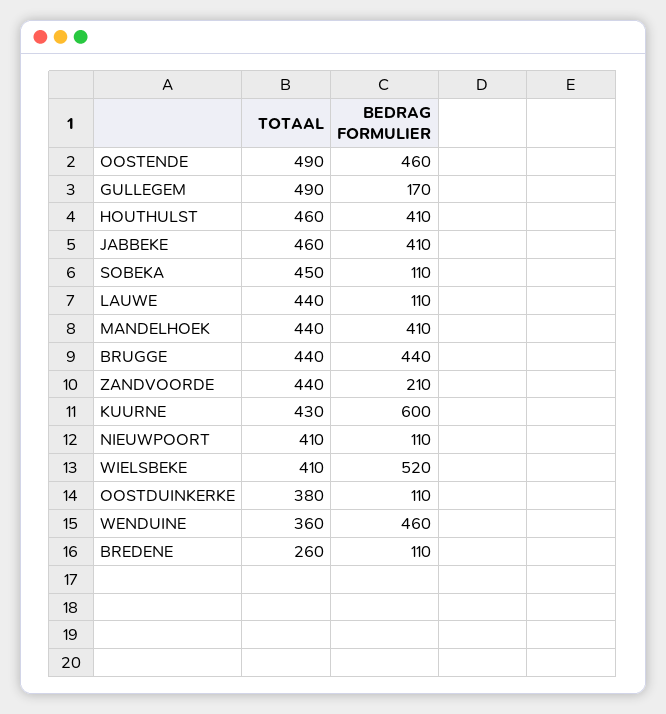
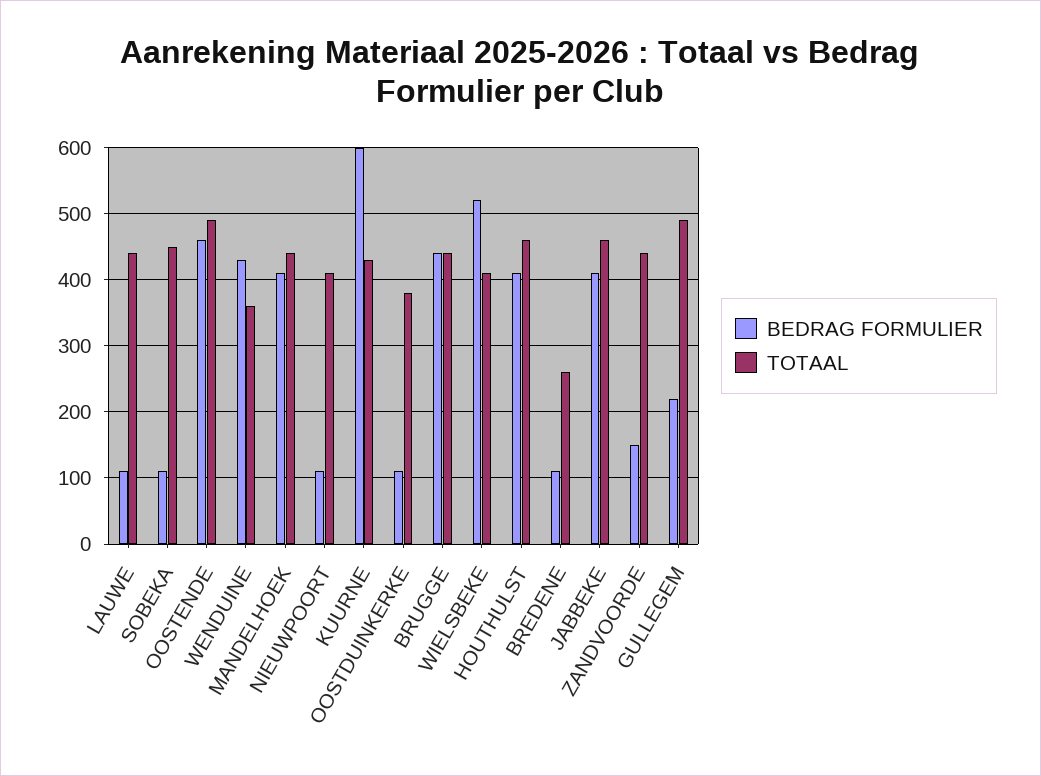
BEDRAG FORMULIER, GULLEGEM: 170 -> 220
BEDRAG FORMULIER, ZANDVOORDE: 210 -> 150
BEDRAG FORMULIER, WENDUINE: 460 -> 430

